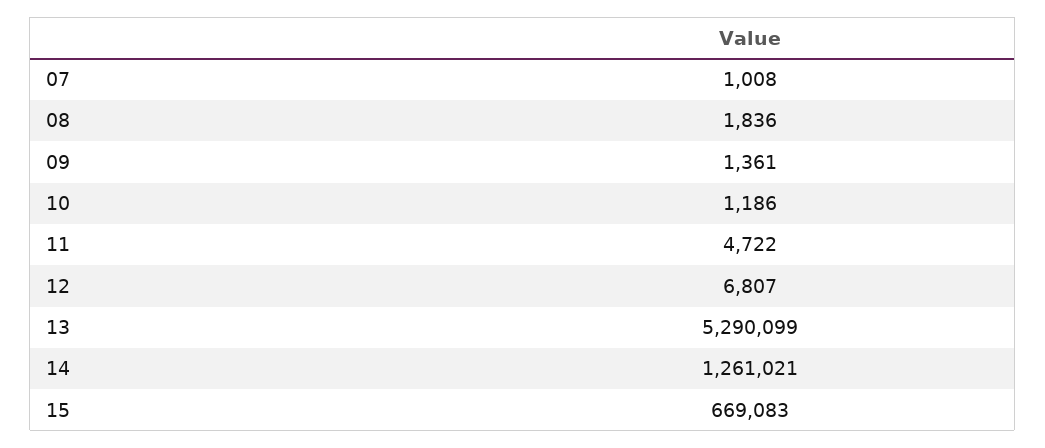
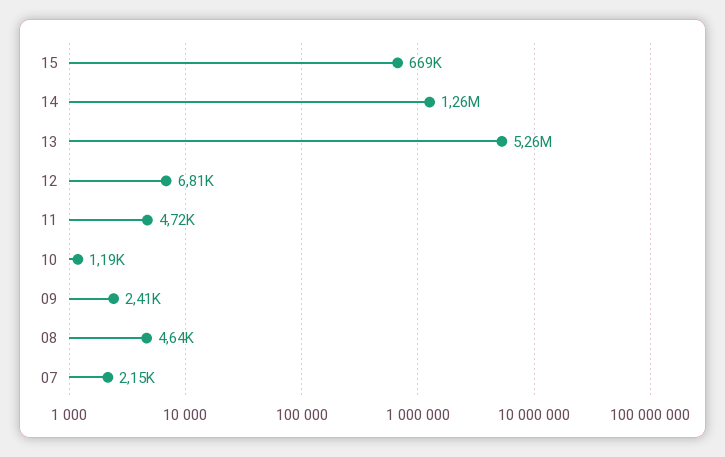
07: 1008 -> 2150
08: 1836 -> 4640
09: 1361 -> 2410
13: 5290099 -> 5260000

